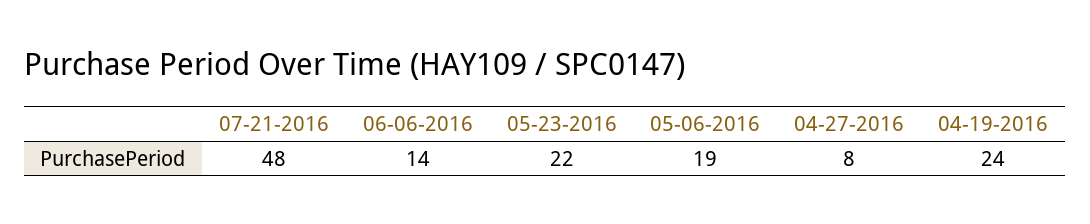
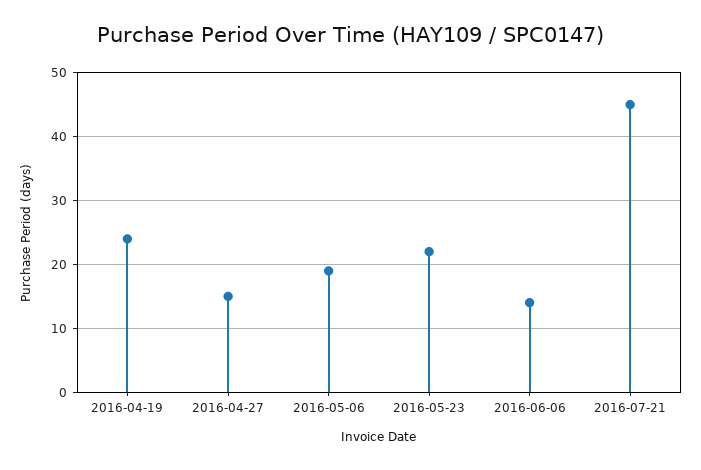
07-21-2016: 48 -> 45
04-27-2016: 8 -> 15

